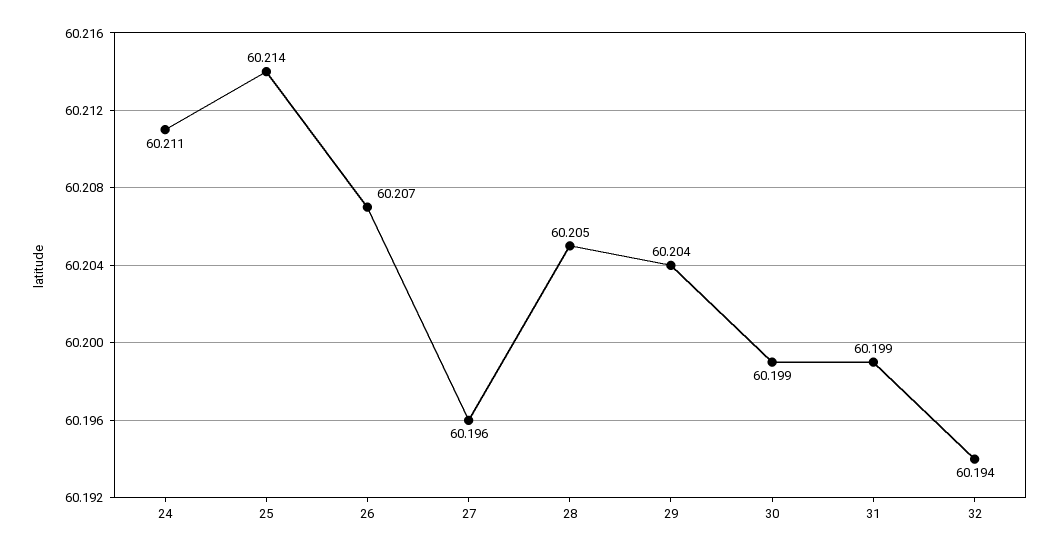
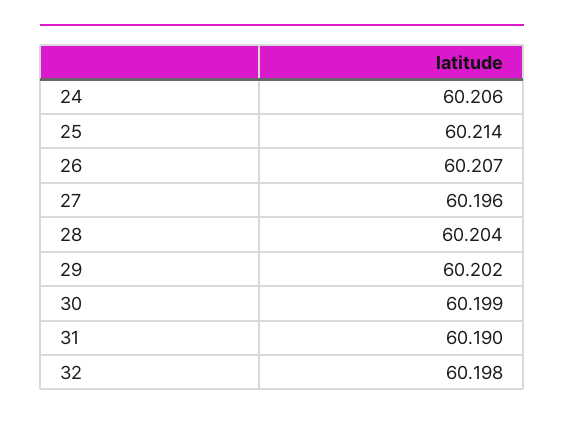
24: 60.211 -> 60.206
28: 60.205 -> 60.204
29: 60.204 -> 60.202
31: 60.199 -> 60.19
32: 60.194 -> 60.198

